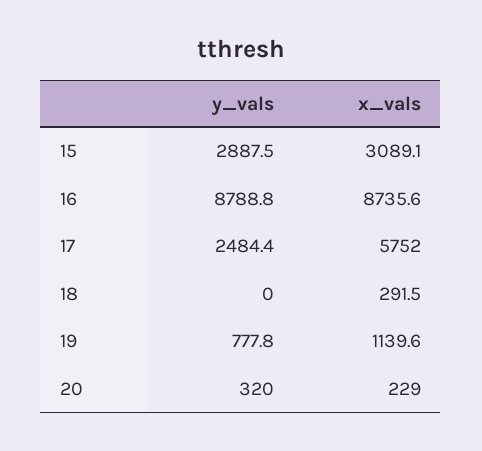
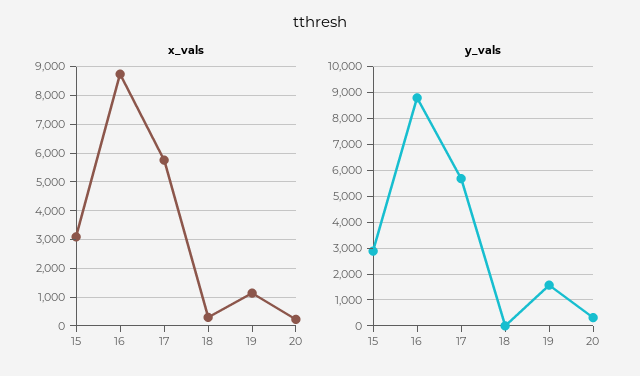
y_vals, 17: 2484.4 -> 5750
y_vals, 19: 777.8 -> 1500

